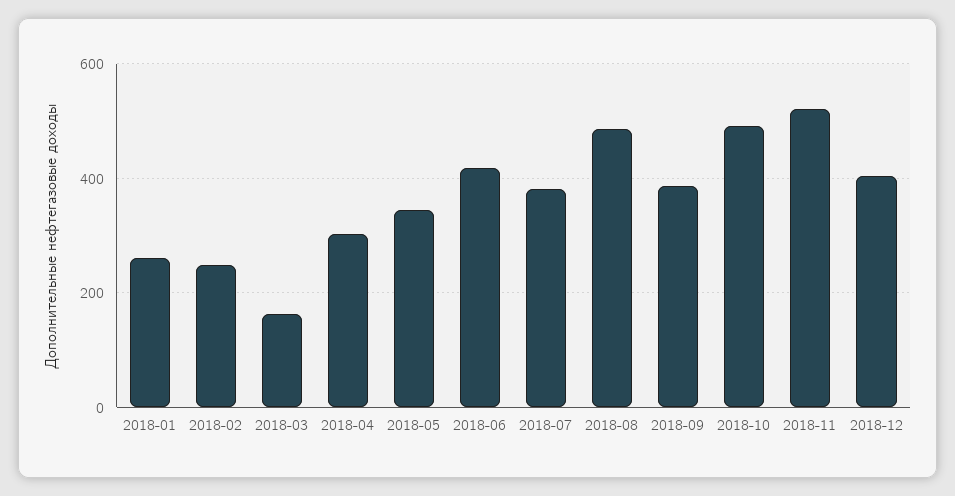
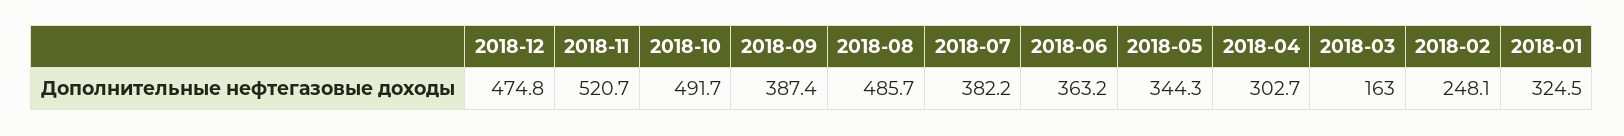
2018-01: 260 -> 324.5
2018-06: 420 -> 363.2
2018-12: 400 -> 474.8

